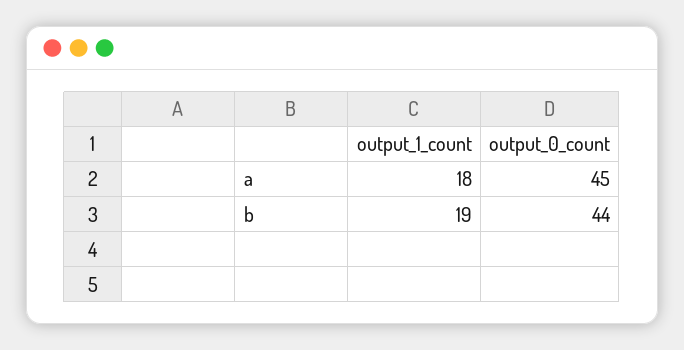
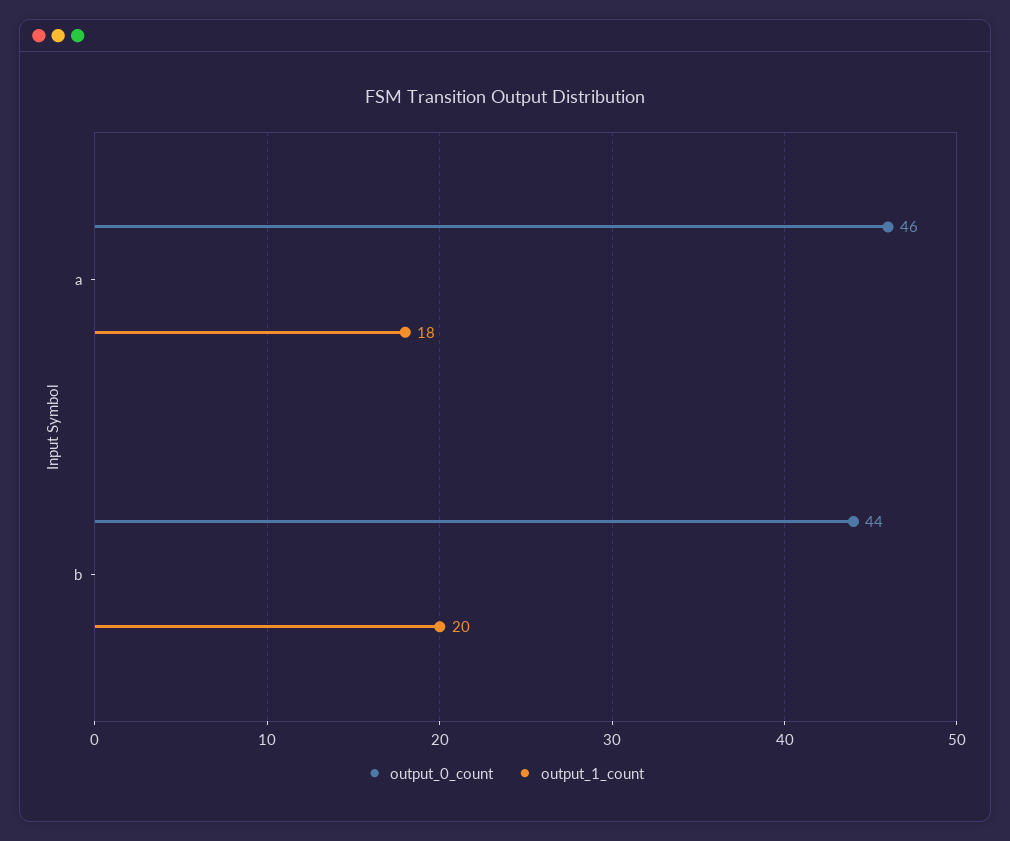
output_0_count, a: 45 -> 46
output_1_count, b: 19 -> 20

